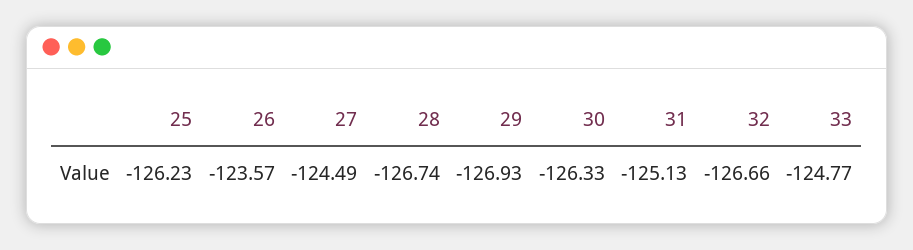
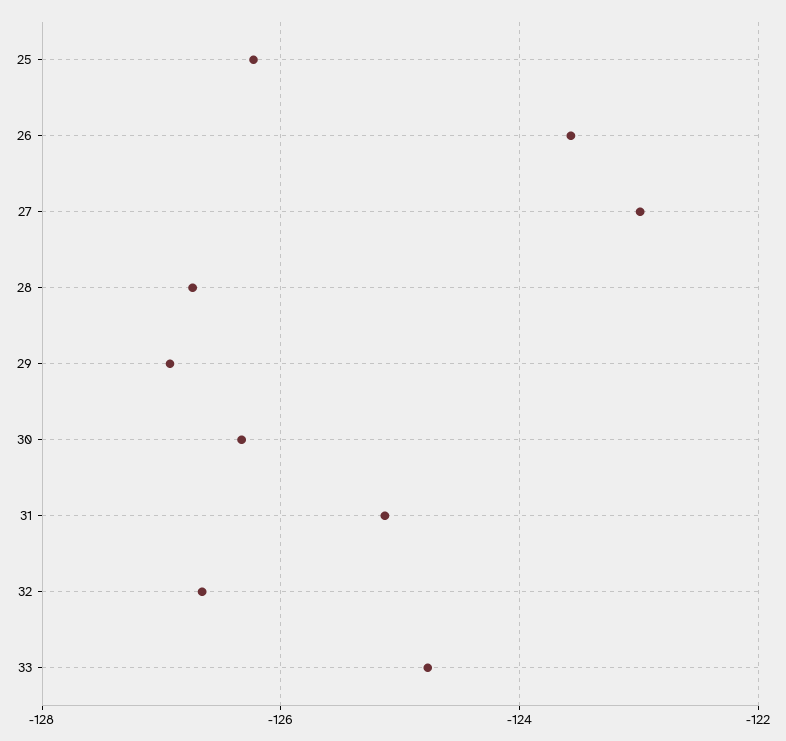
27: -124.49 -> -123

